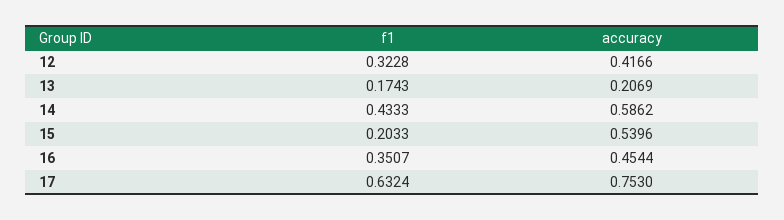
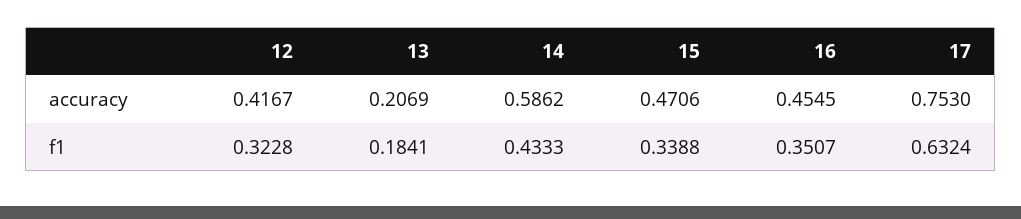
accuracy, 12: 0.4166 -> 0.4167
f1, 13: 0.1743 -> 0.1841
f1, 15: 0.2033 -> 0.3388
accuracy, 15: 0.5396 -> 0.4706
accuracy, 16: 0.4544 -> 0.4545

